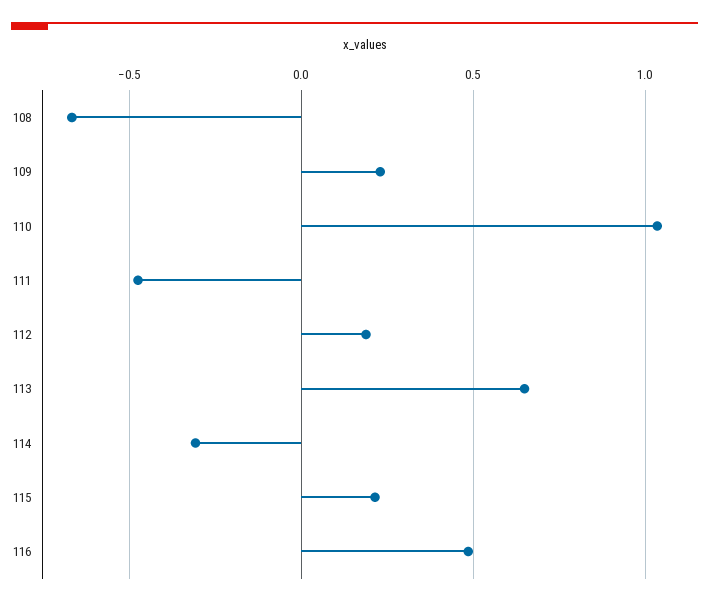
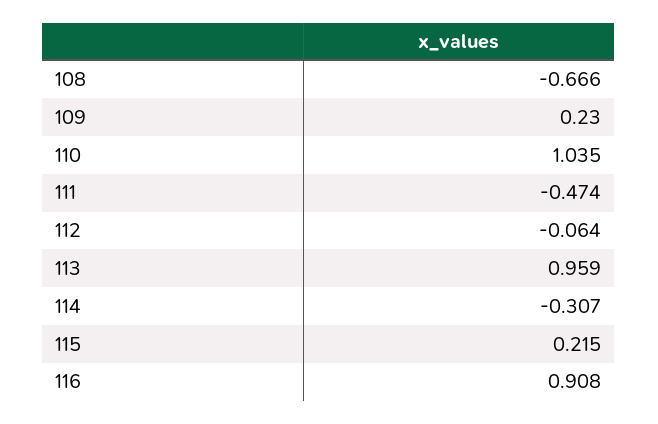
112: 0.2 -> -0.064
113: 0.65 -> 0.959
116: 0.5 -> 0.908

